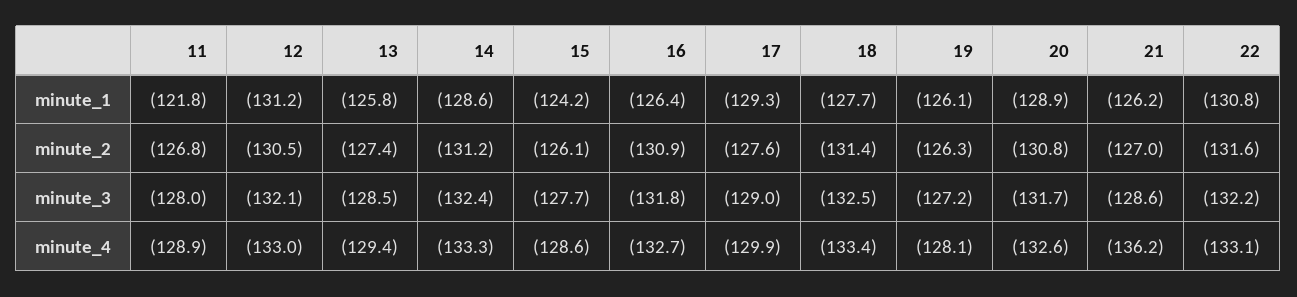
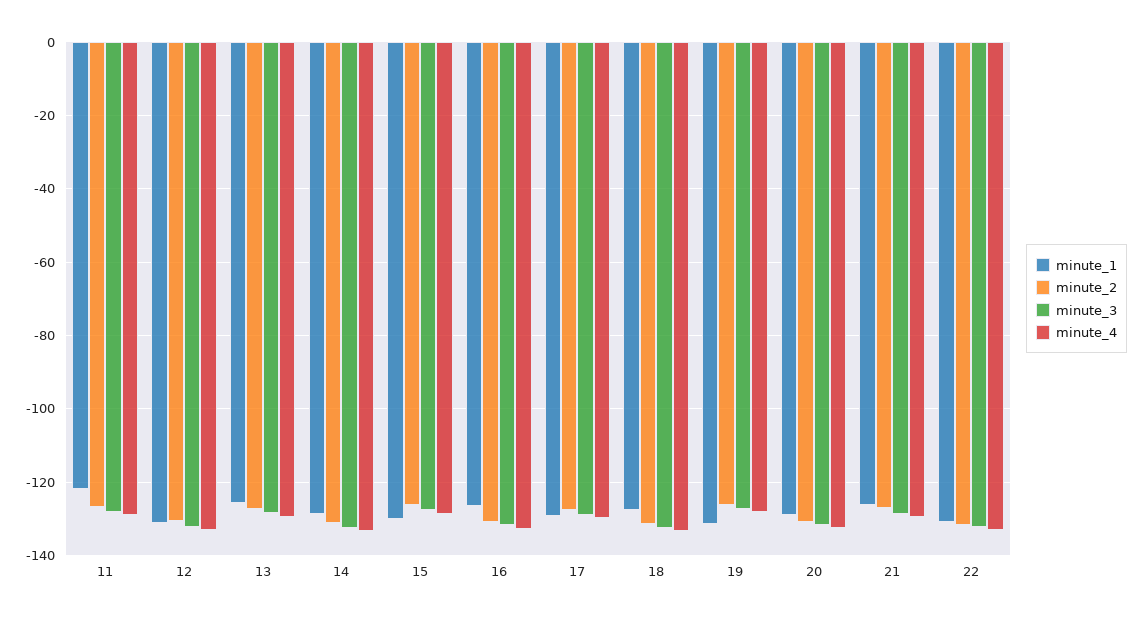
minute_1, 15: -124.2 -> -130
minute_1, 19: -126.1 -> -132
minute_4, 21: -136.2 -> -130

